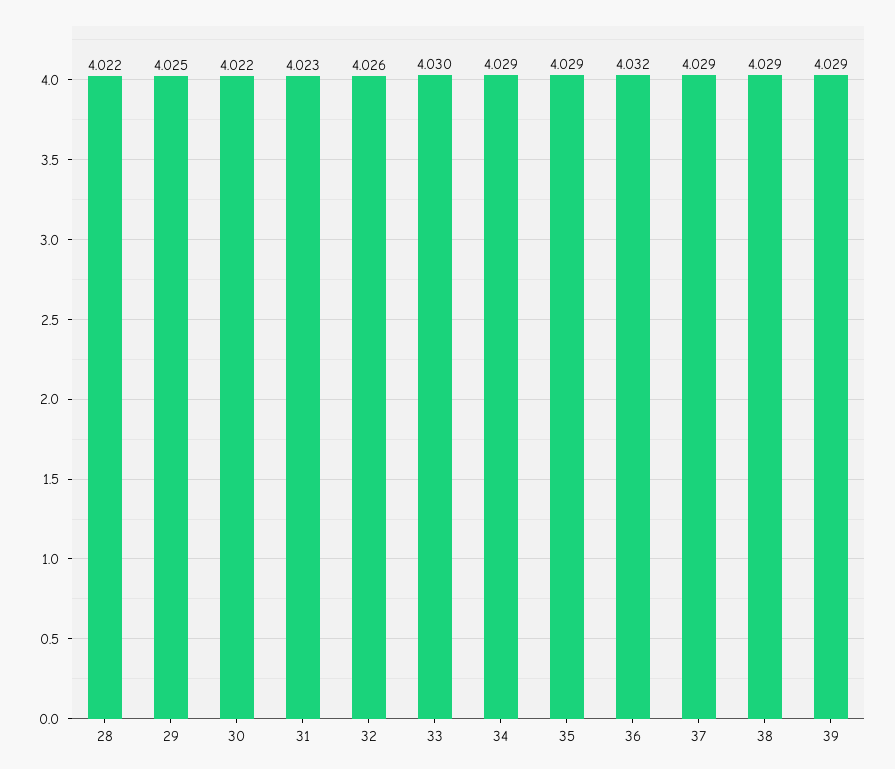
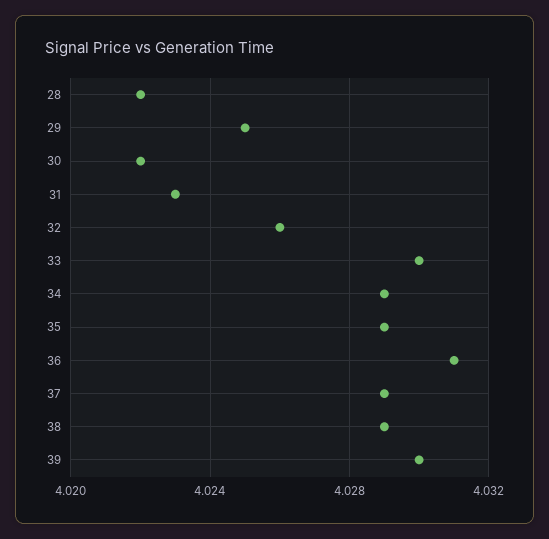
36: 4.032 -> 4.031
39: 4.029 -> 4.03

